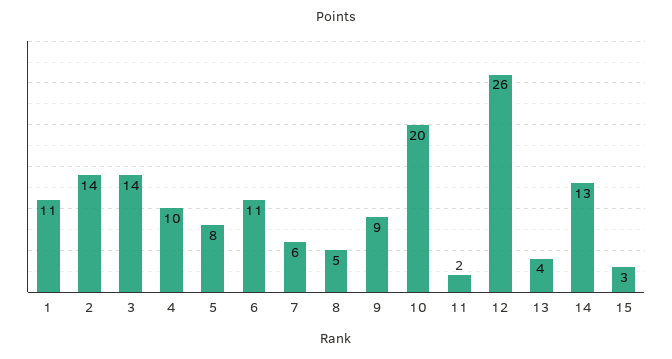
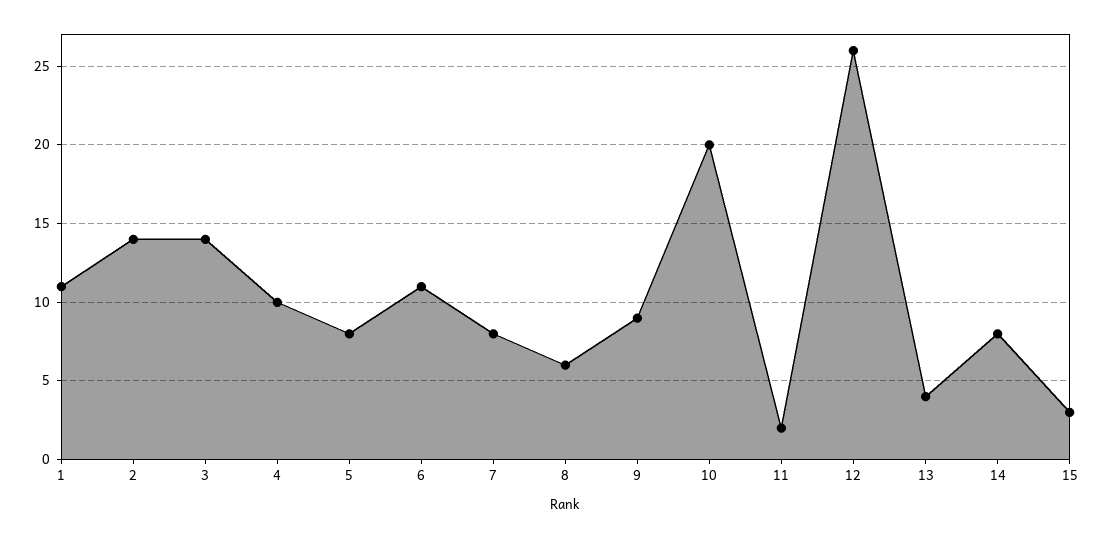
7: 6 -> 8
8: 5 -> 6
14: 13 -> 8

